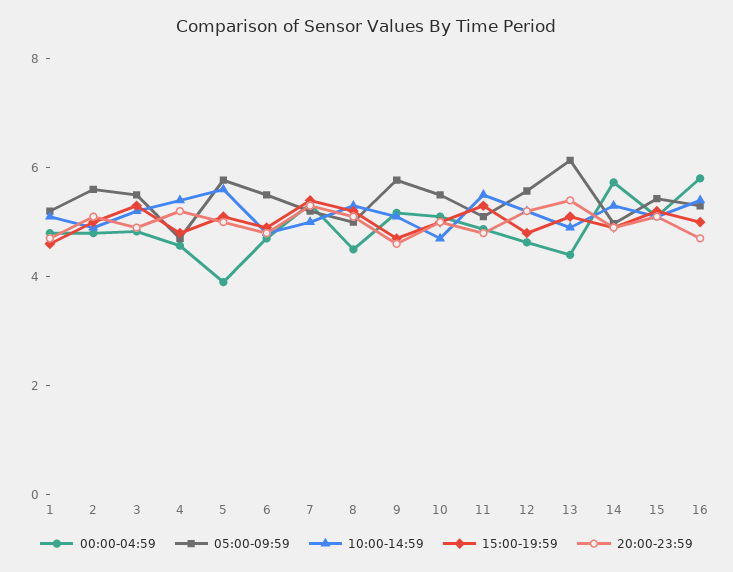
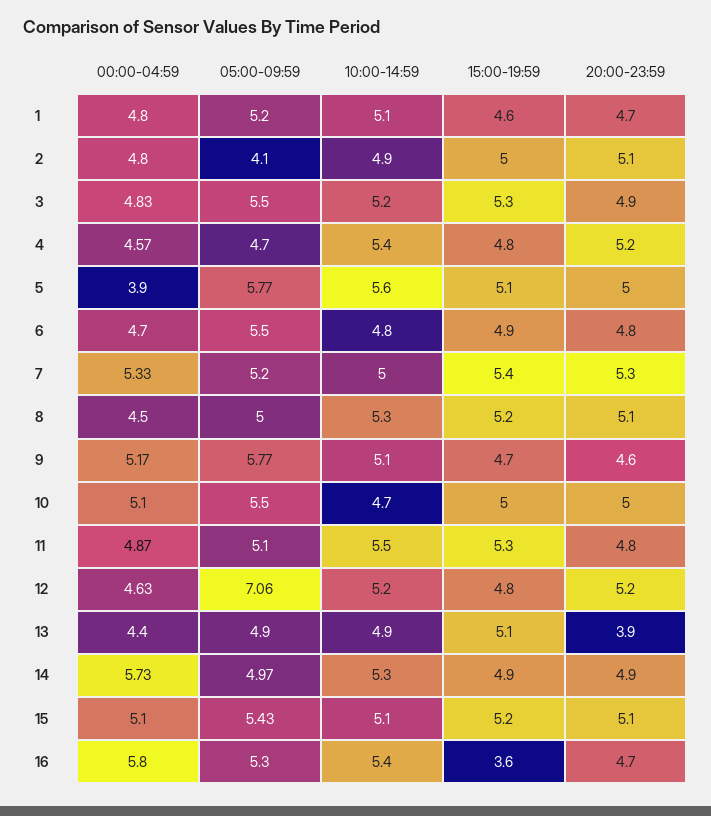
05:00-09:59, 2: 5.5 -> 4.1
05:00-09:59, 12: 5.5 -> 7.06
05:00-09:59, 13: 6 -> 4.9
20:00-23:59, 13: 5.5 -> 3.9
15:00-19:59, 16: 5 -> 3.6

